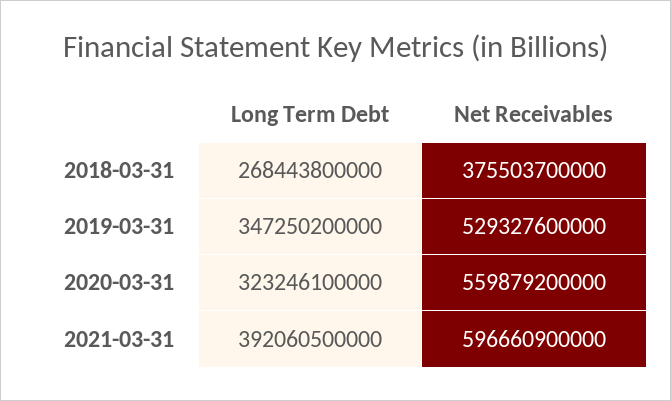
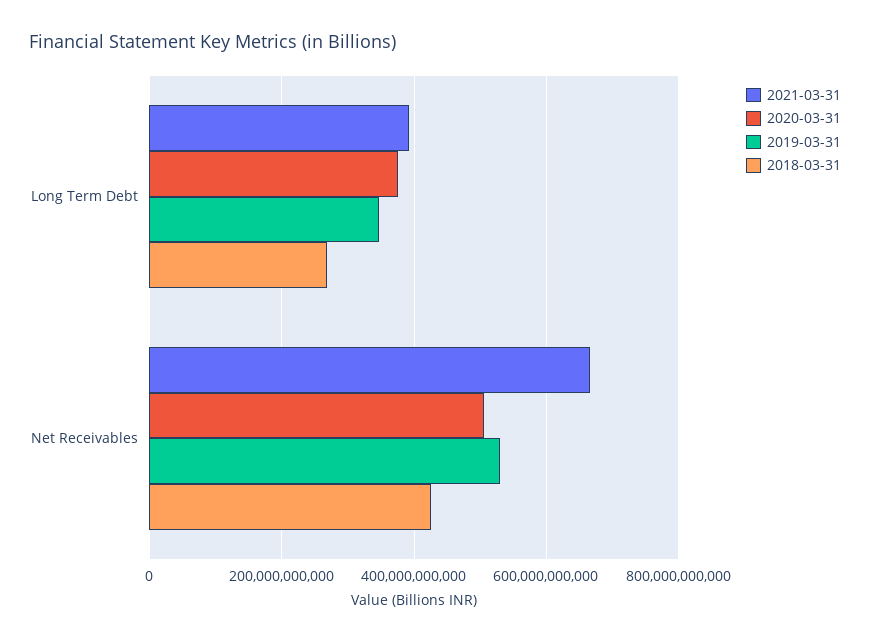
2018-03-31, Net Receivables: 375503700000 -> 420000000000
2020-03-31, Long Term Debt: 323246100000 -> 380000000000
2020-03-31, Net Receivables: 559879200000 -> 500000000000
2021-03-31, Net Receivables: 596660900000 -> 660000000000

